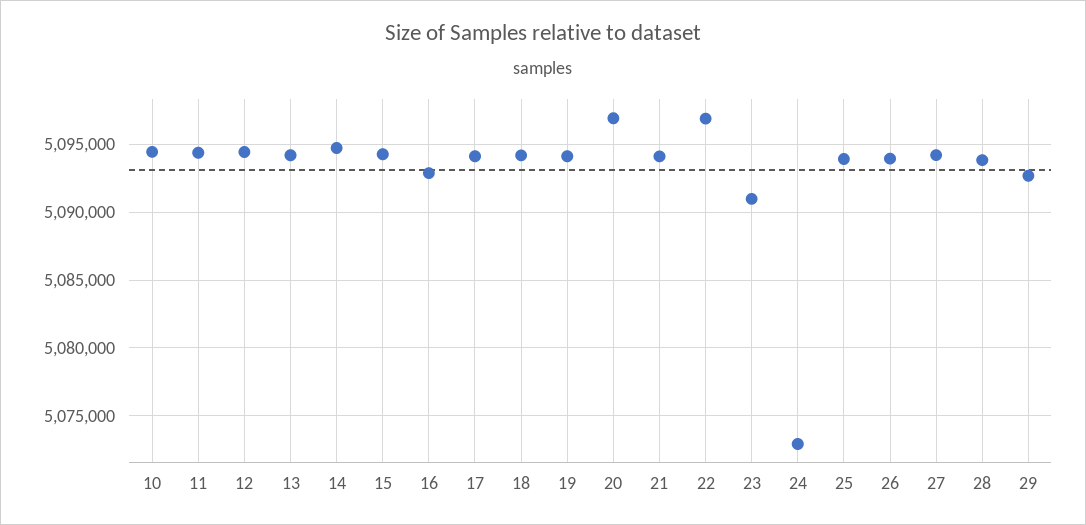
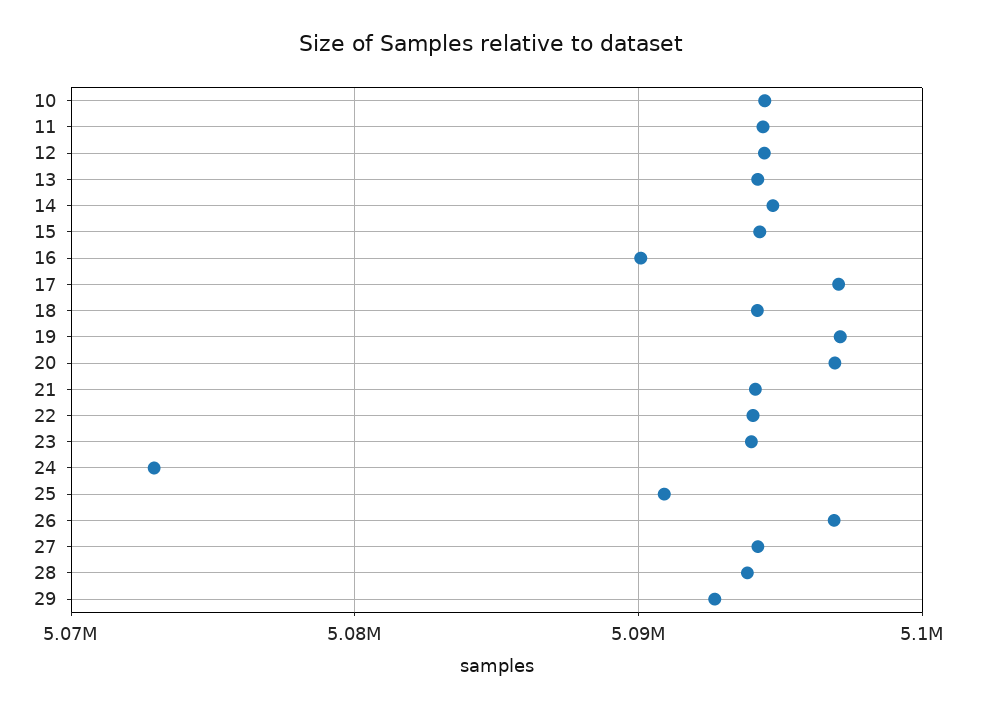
16: 5093000 -> 5090000
17: 5094000 -> 5097000
19: 5094000 -> 5097000
22: 5097000 -> 5094000
23: 5091000 -> 5094000
25: 5094000 -> 5091000
26: 5094000 -> 5097000

